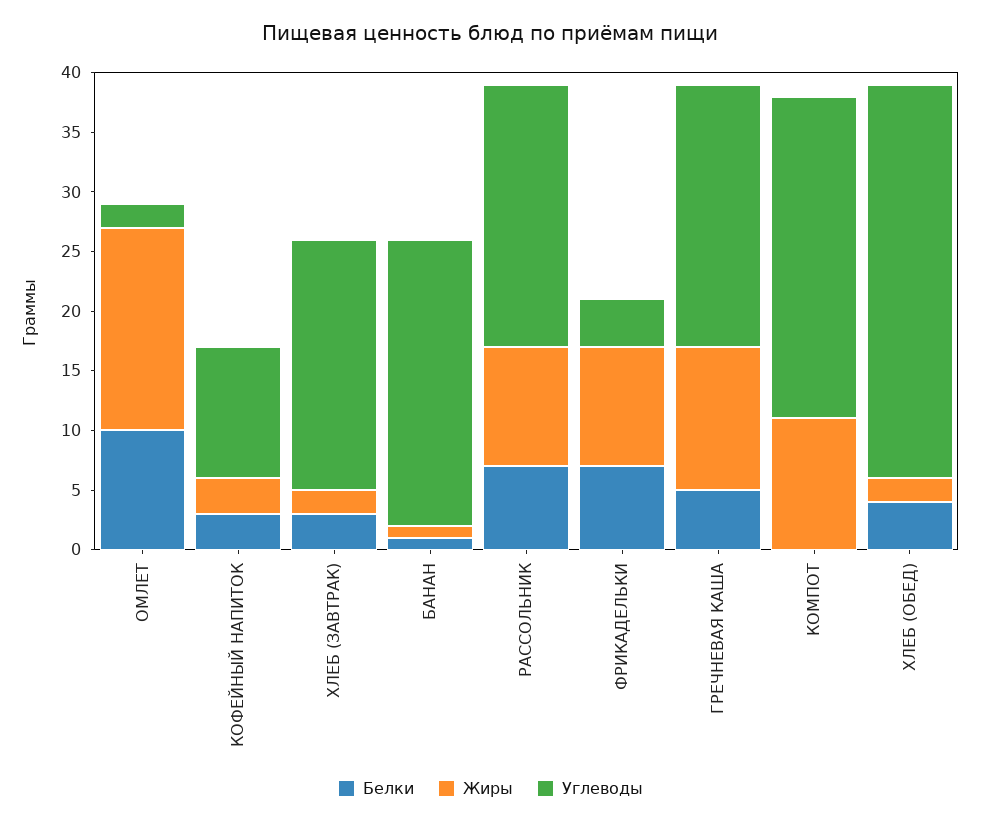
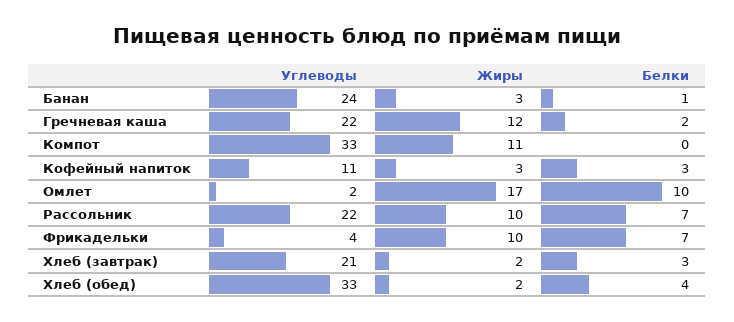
Жиры, БАНАН: 1 -> 3
Белки, ГРЕЧНЕВАЯ КАША: 5 -> 2
Углеводы, КОМПОТ: 27 -> 33

